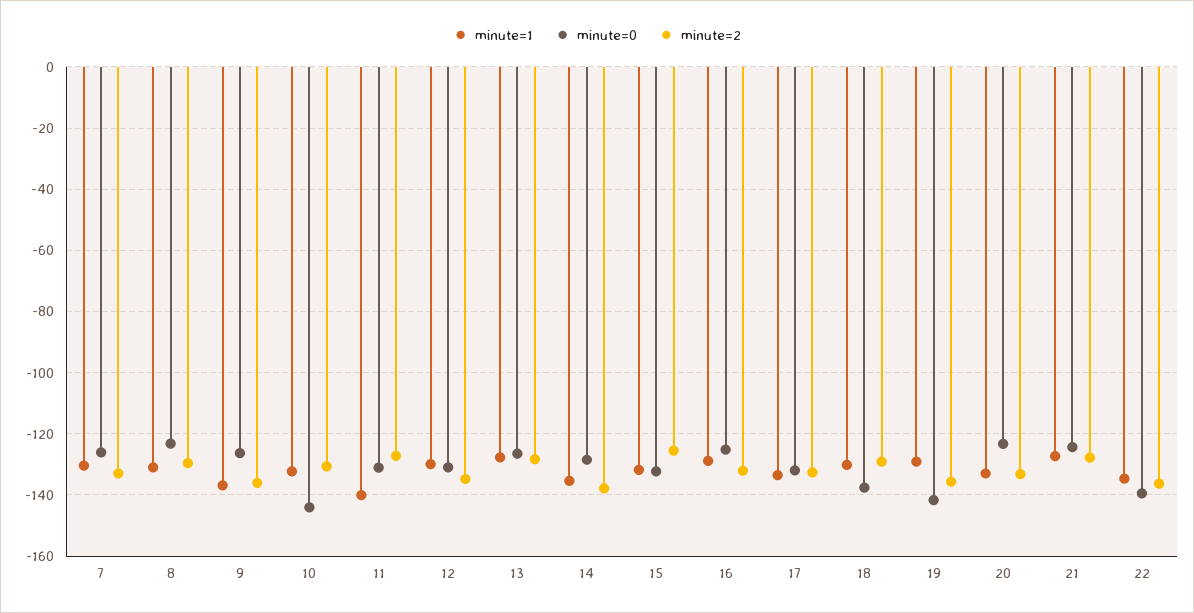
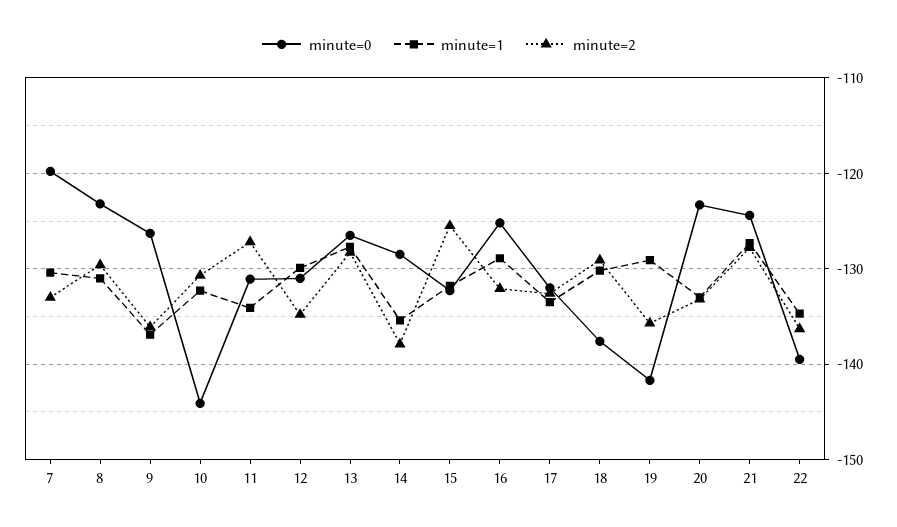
minute=0, 7: -126 -> -120
minute=1, 11: -140 -> -134

